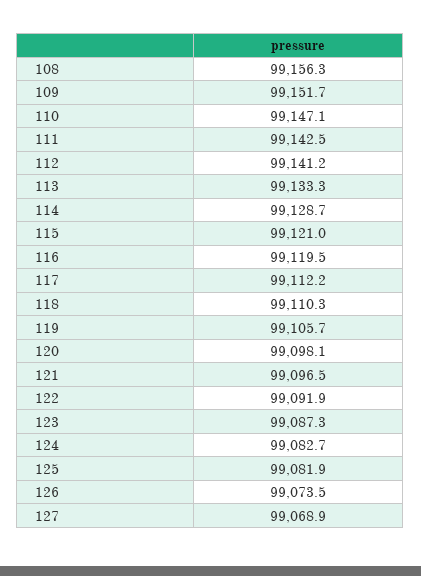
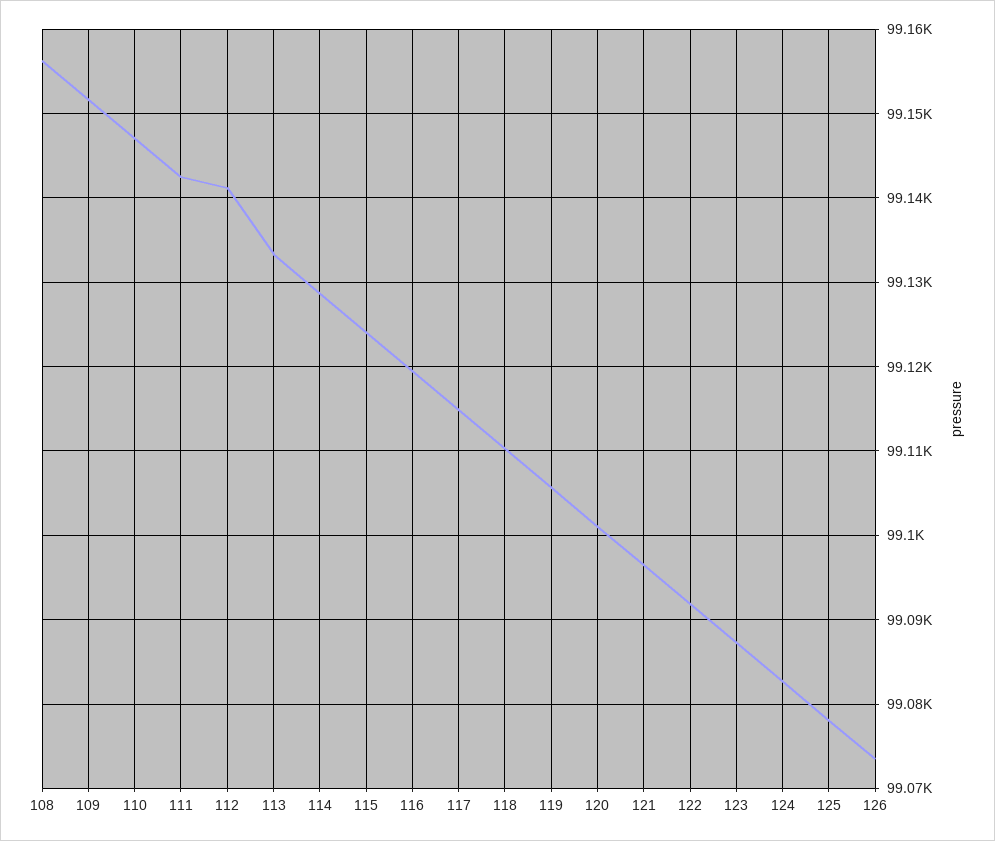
115: 99121 -> 99124
117: 99112.2 -> 99115
120: 99098.1 -> 99101
125: 99081.9 -> 99078
127: 99068.9 -> none

